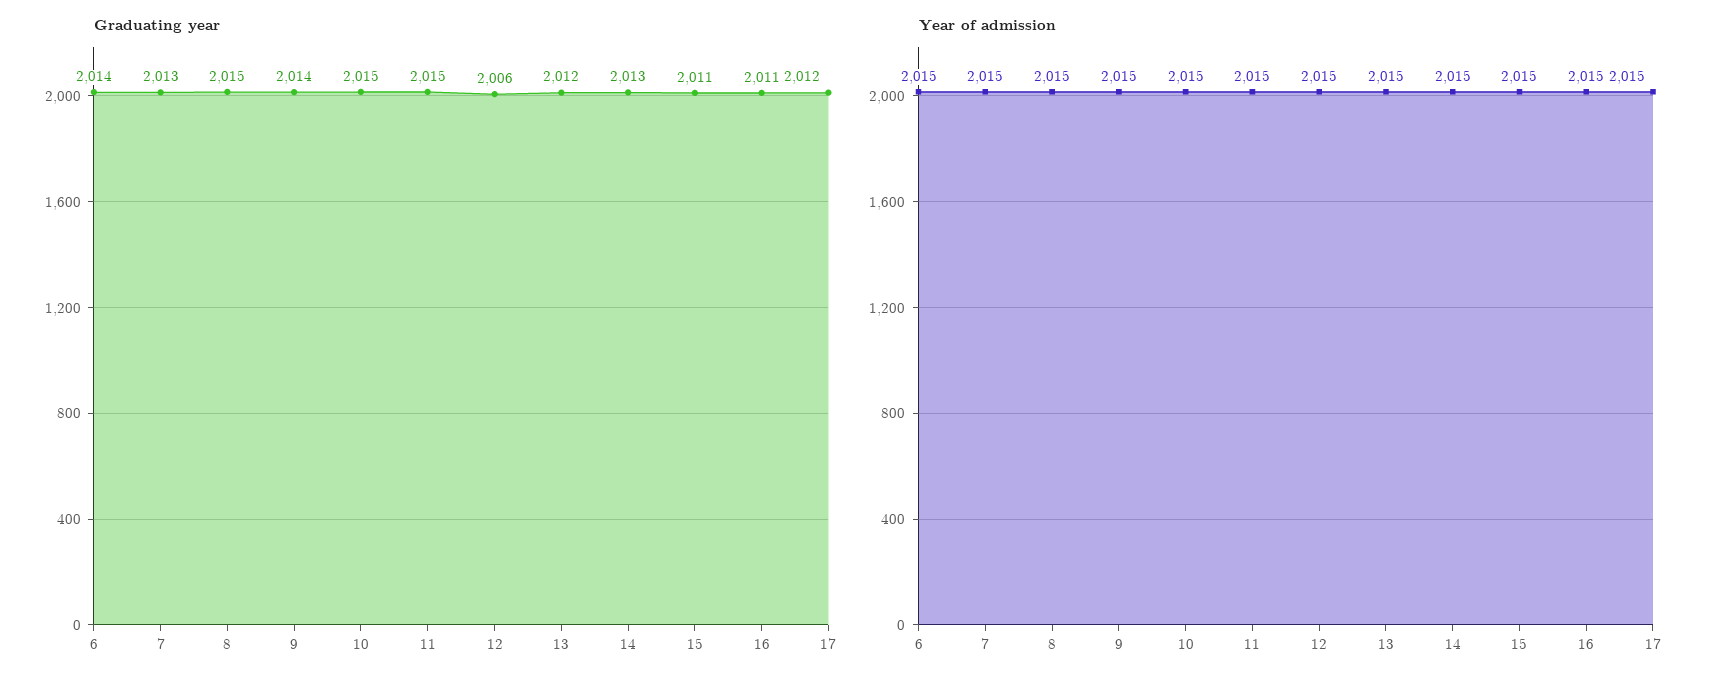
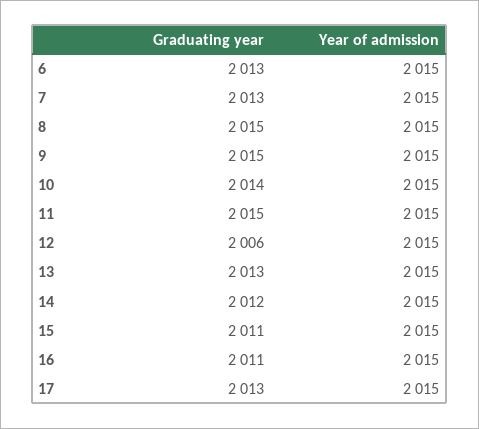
Graduating year, 6: 2014 -> 2013
Graduating year, 9: 2014 -> 2015
Graduating year, 10: 2015 -> 2014
Graduating year, 13: 2012 -> 2013
Graduating year, 14: 2013 -> 2012
Graduating year, 17: 2012 -> 2013

